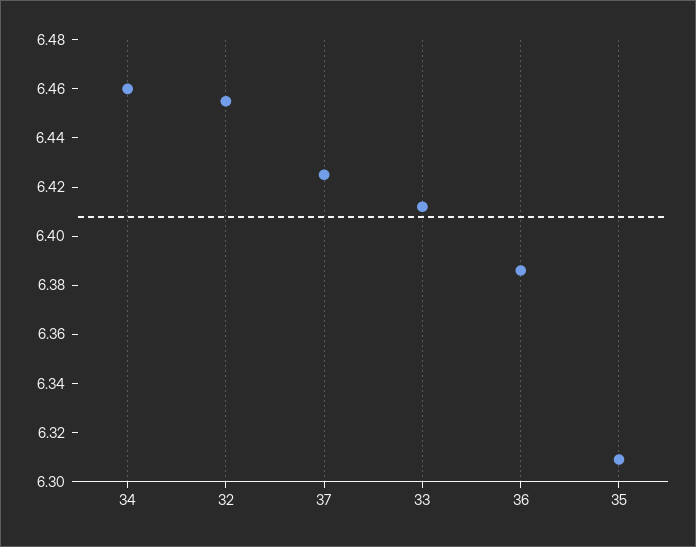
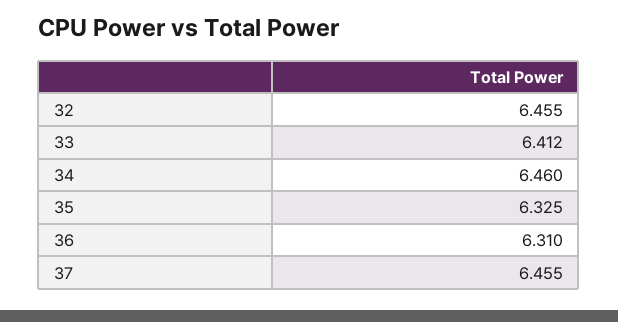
37: 6.425 -> 6.455
36: 6.385 -> 6.31
35: 6.31 -> 6.325

